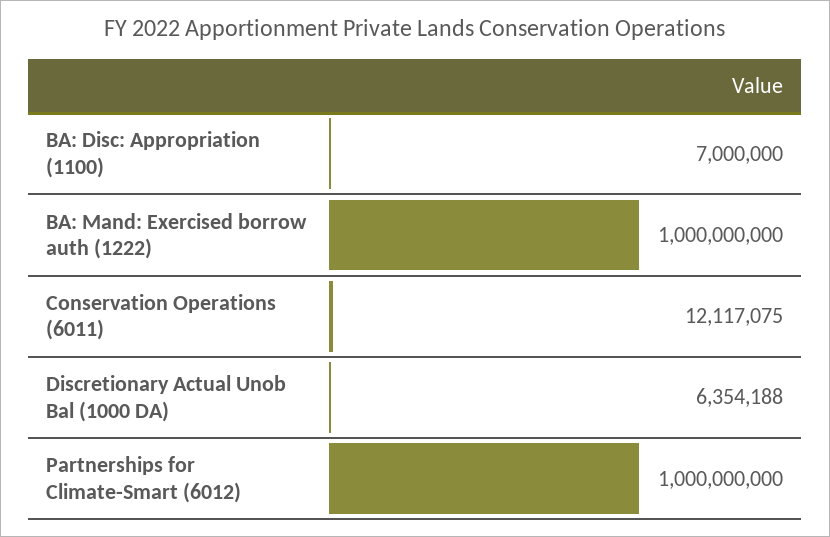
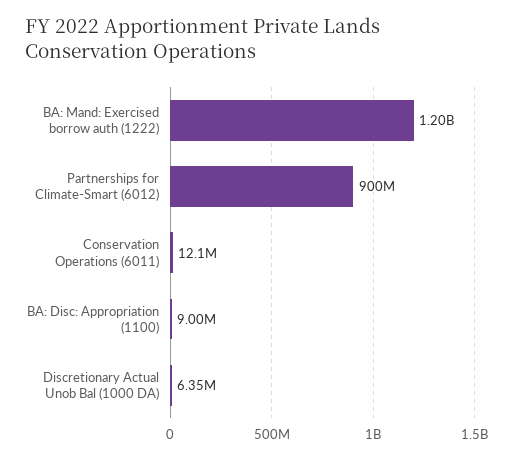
BA: Disc: Appropriation (1100): 7000000 -> 9000000
BA: Mand: Exercised borrow auth (1222): 1000000000 -> 1200000000
Partnerships for Climate-Smart (6012): 1000000000 -> 900000000

